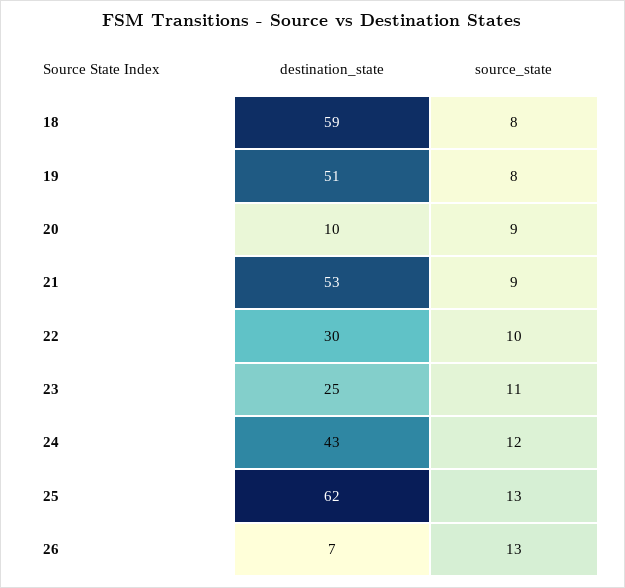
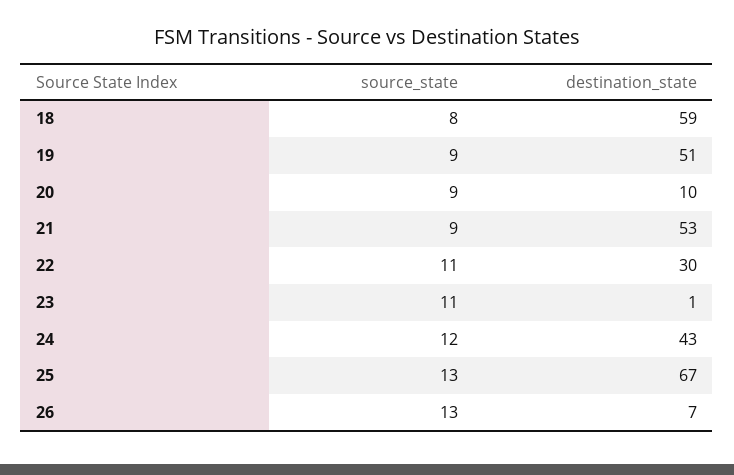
source_state, 19: 8 -> 9
source_state, 22: 10 -> 11
destination_state, 23: 25 -> 1
destination_state, 25: 62 -> 67

